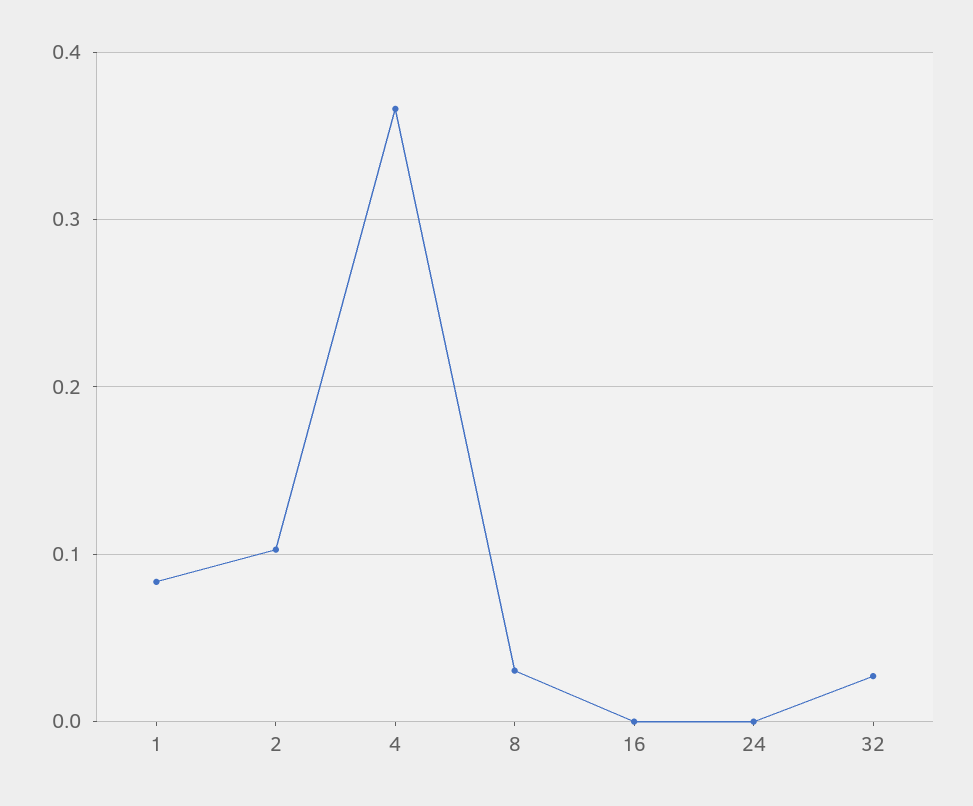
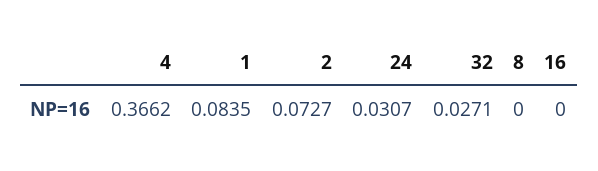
2: 0.1 -> 0.0727
8: 0.03 -> 0
24: 0 -> 0.0307

